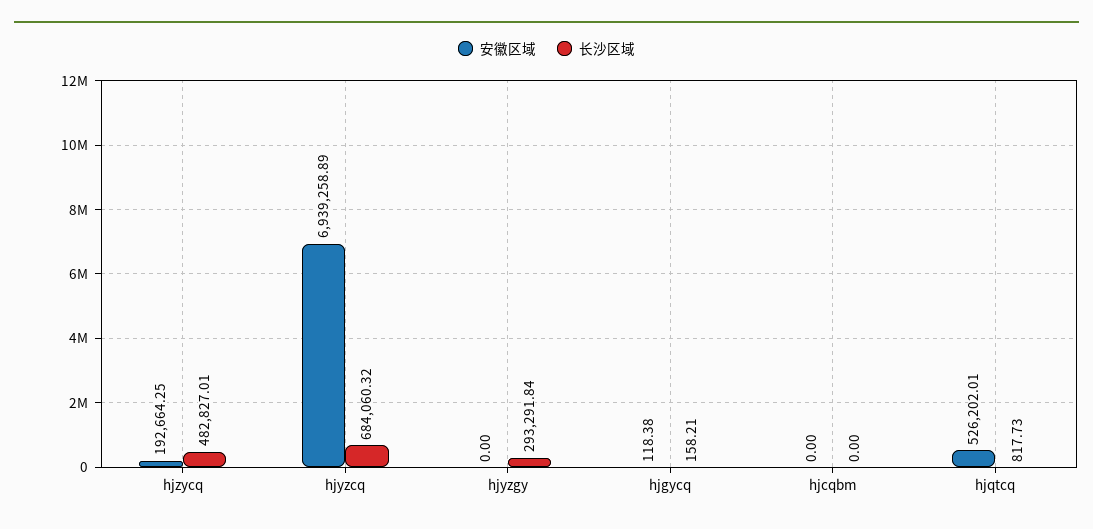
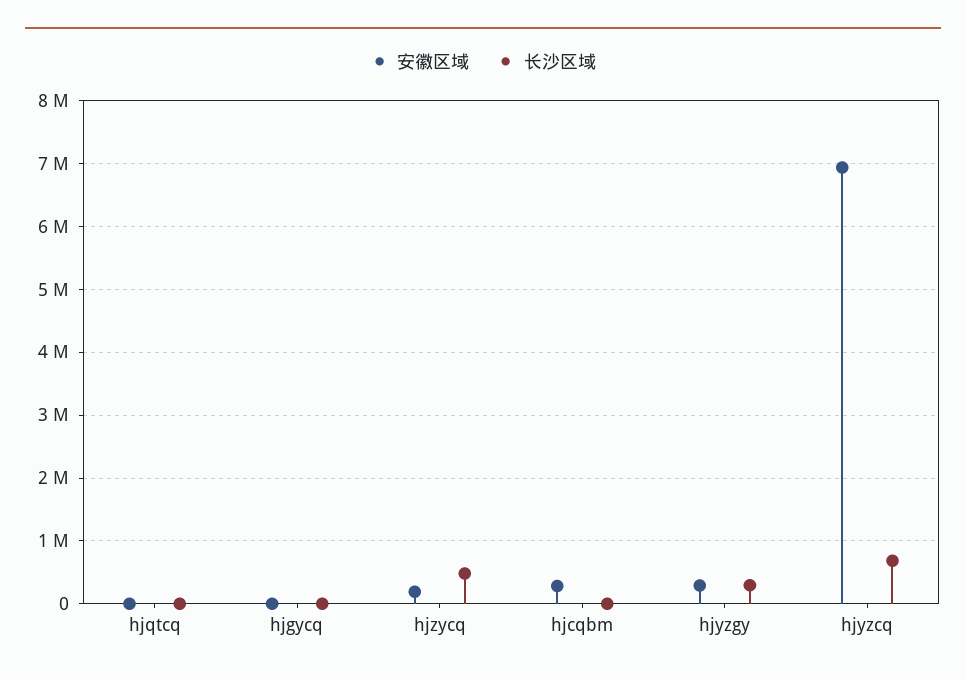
安徽区域, hjyzgy: 0 -> 300000
安徽区域, hjcqbm: 0 -> 300000
安徽区域, hjqtcq: 526202.01 -> 0

